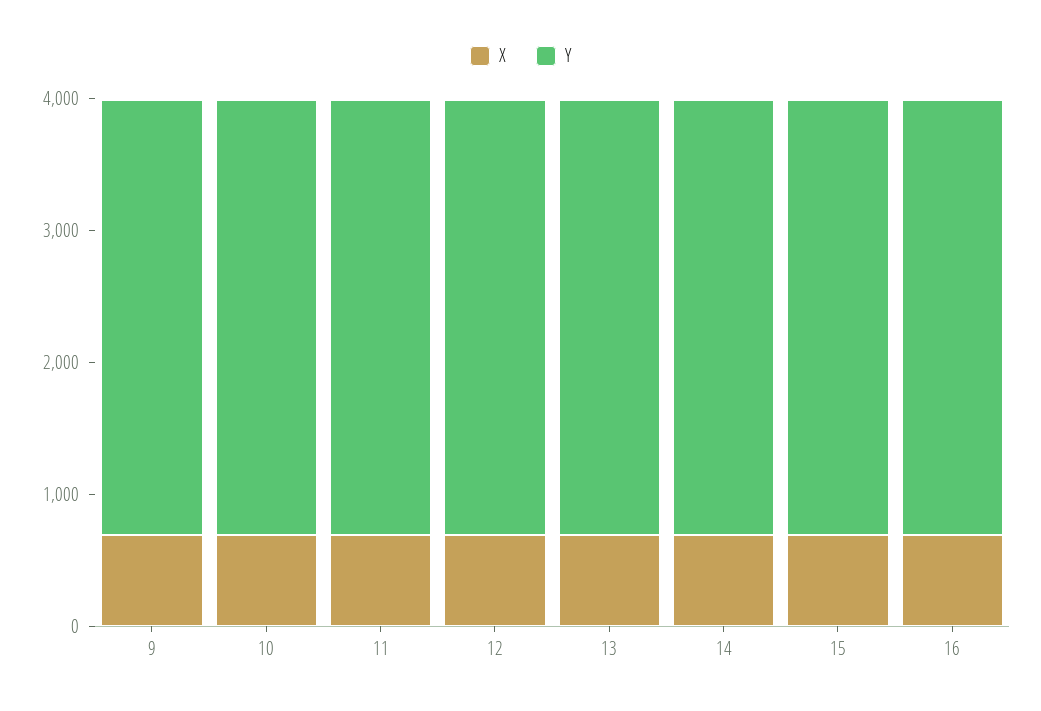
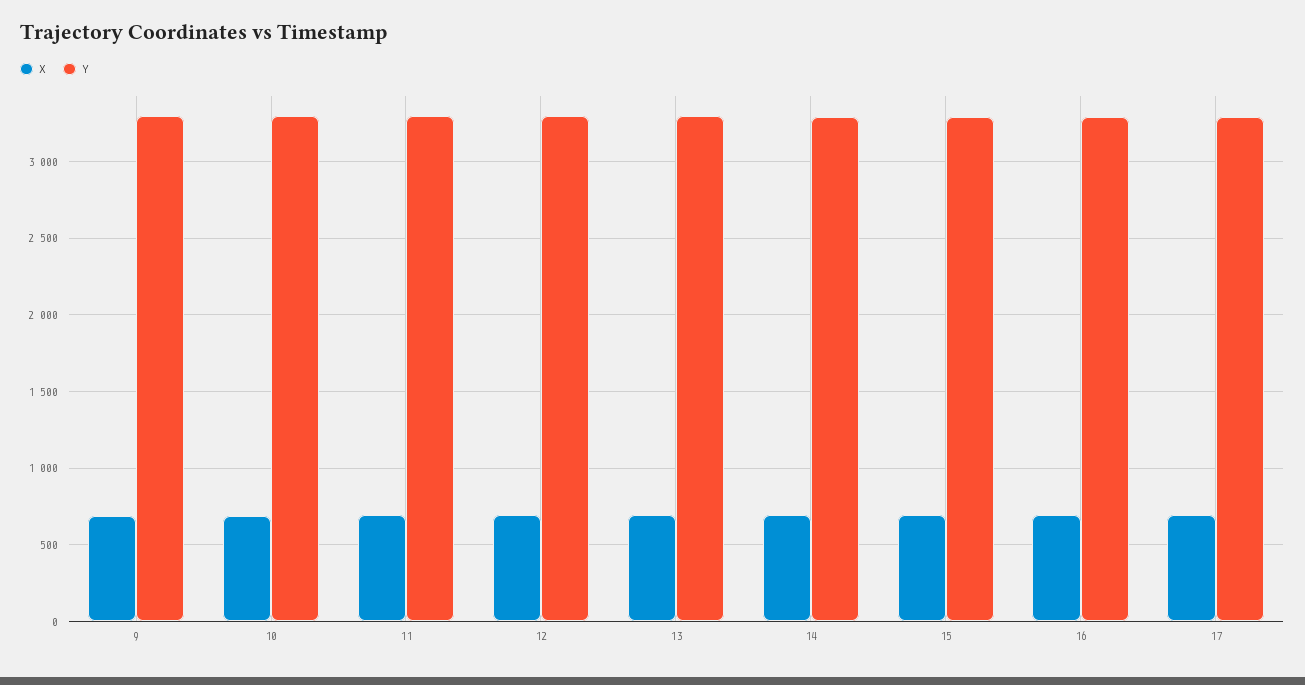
X, 17: none -> 700
Y, 17: none -> 3300

